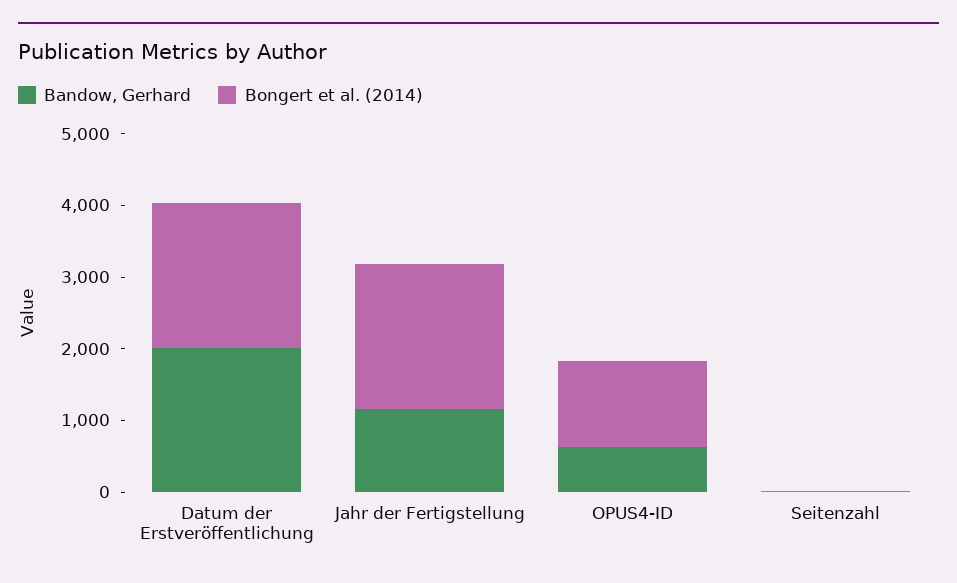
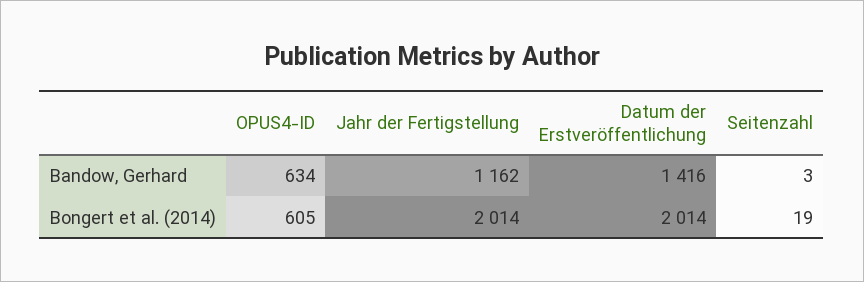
Bandow, Gerhard, Datum der Erstveröffentlichung: 2000 -> 1416
Bongert et al. (2014), OPUS4-ID: 1200 -> 605

